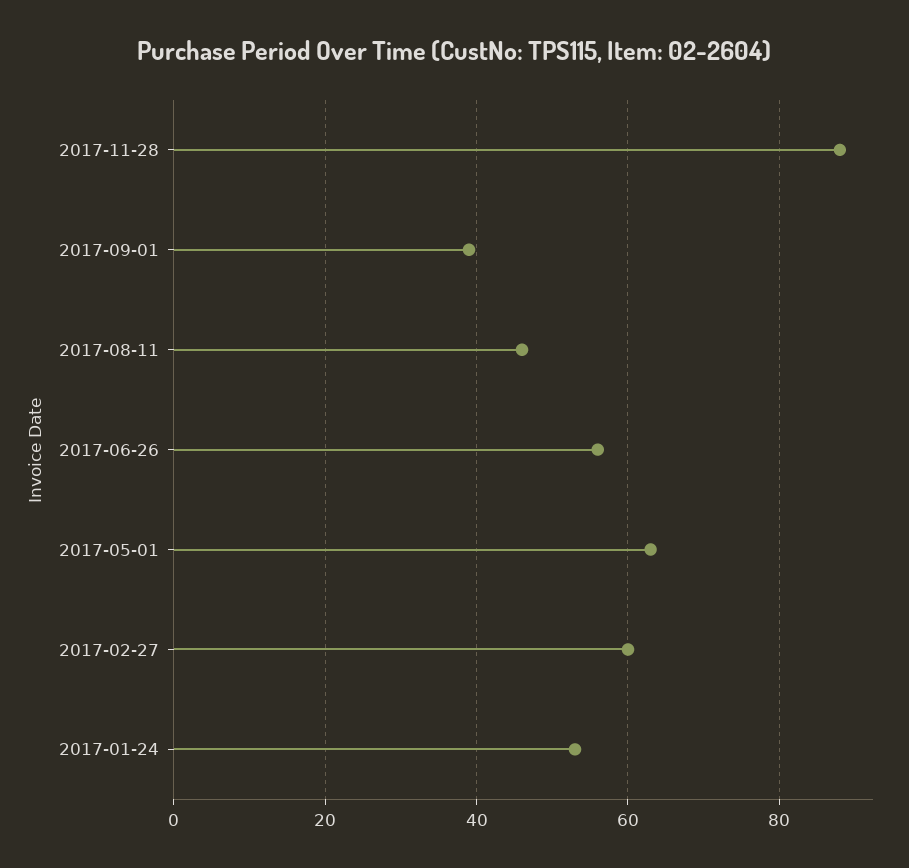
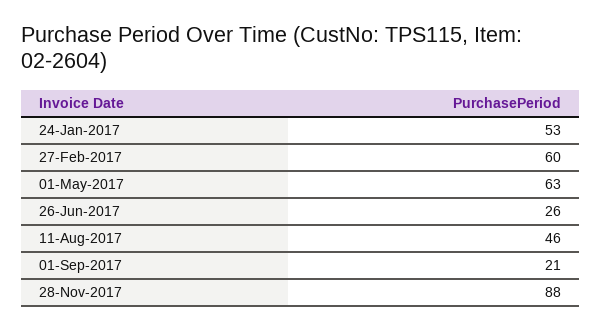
2017-09-01: 40 -> 21
2017-06-26: 55 -> 26

